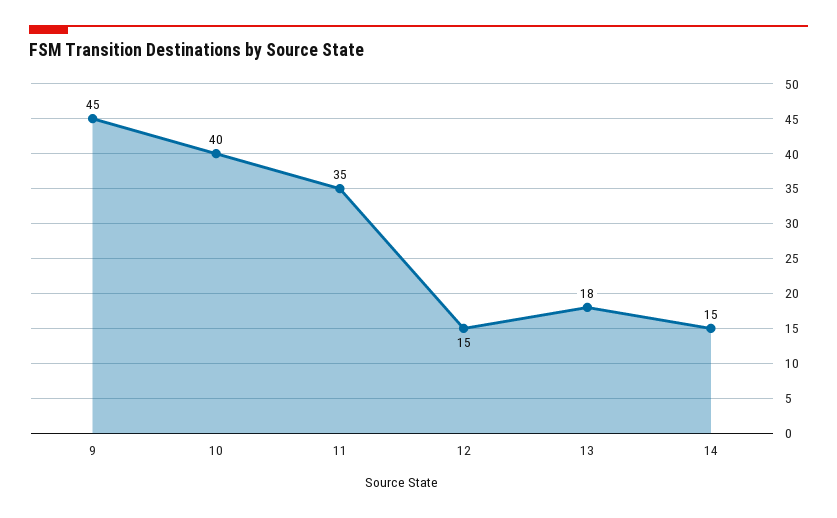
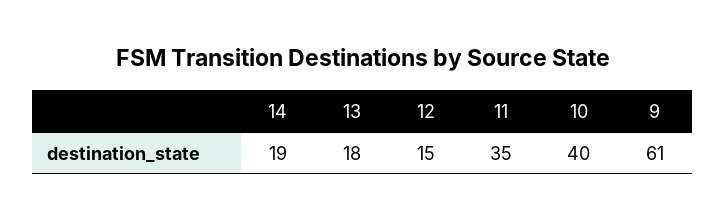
9: 45 -> 61
14: 15 -> 19

